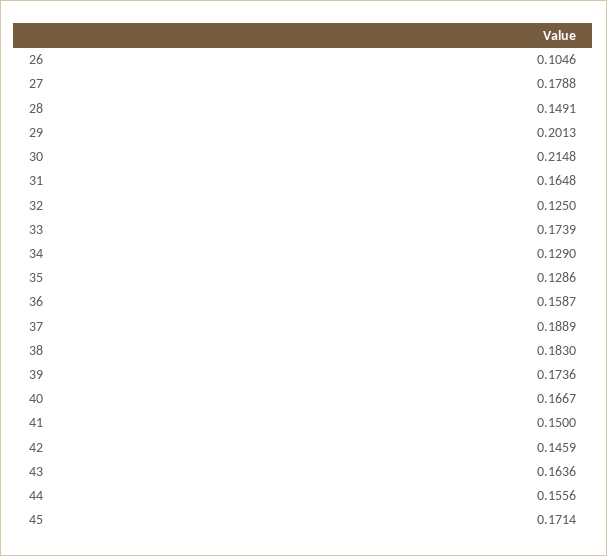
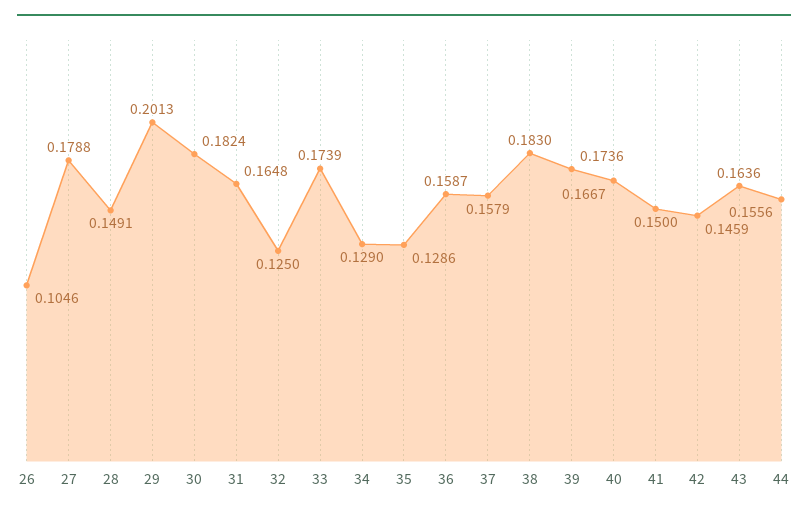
30: 0.2148 -> 0.1824
37: 0.1889 -> 0.1579
45: 0.1714 -> none

